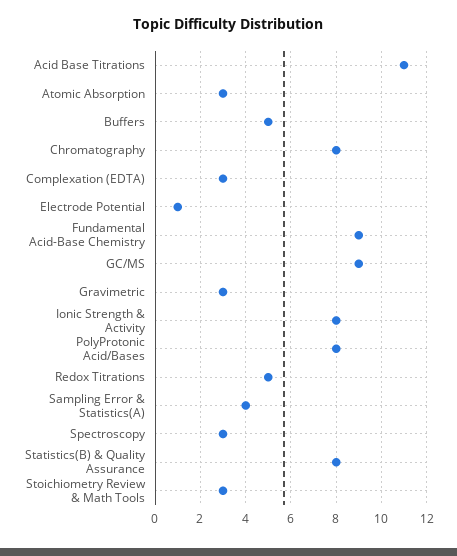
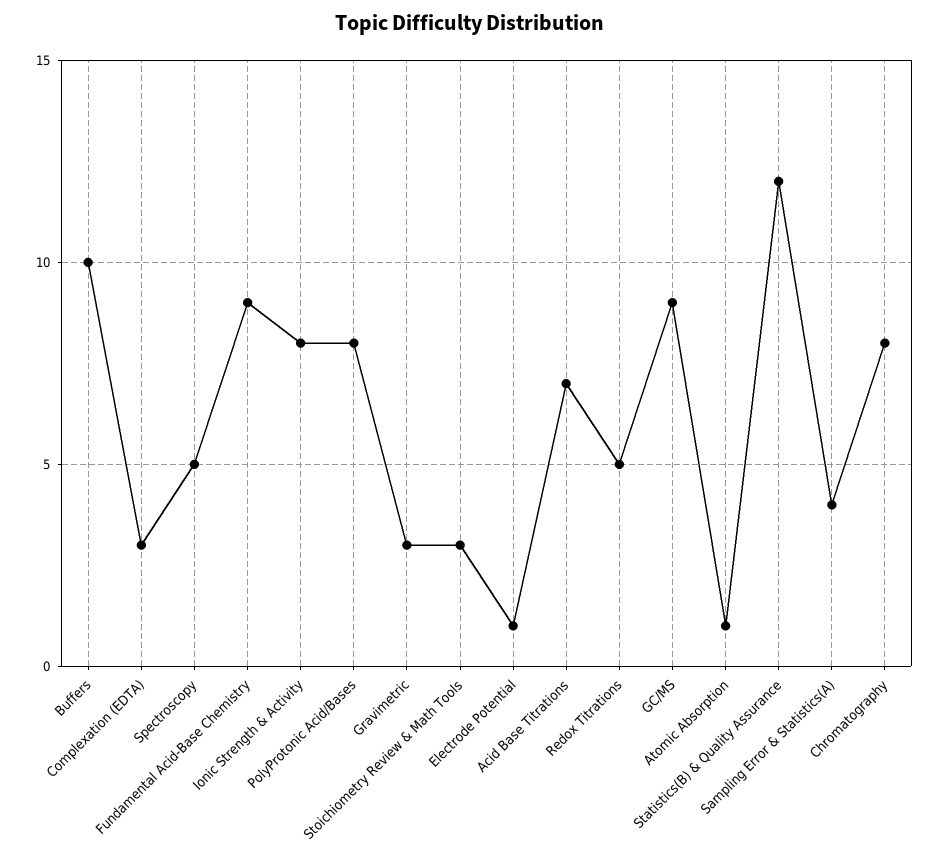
Acid Base Titrations: 11 -> 7
Atomic Absorption: 3 -> 1
Buffers: 5 -> 10
Spectroscopy: 3 -> 5
Statistics(B) & Quality Assurance: 8 -> 12

